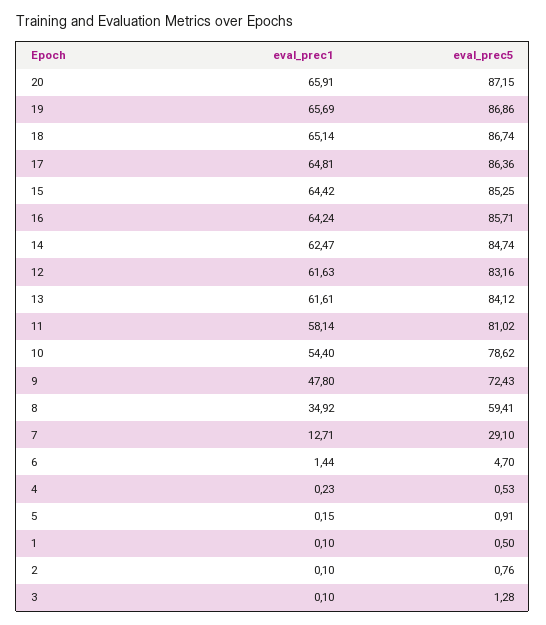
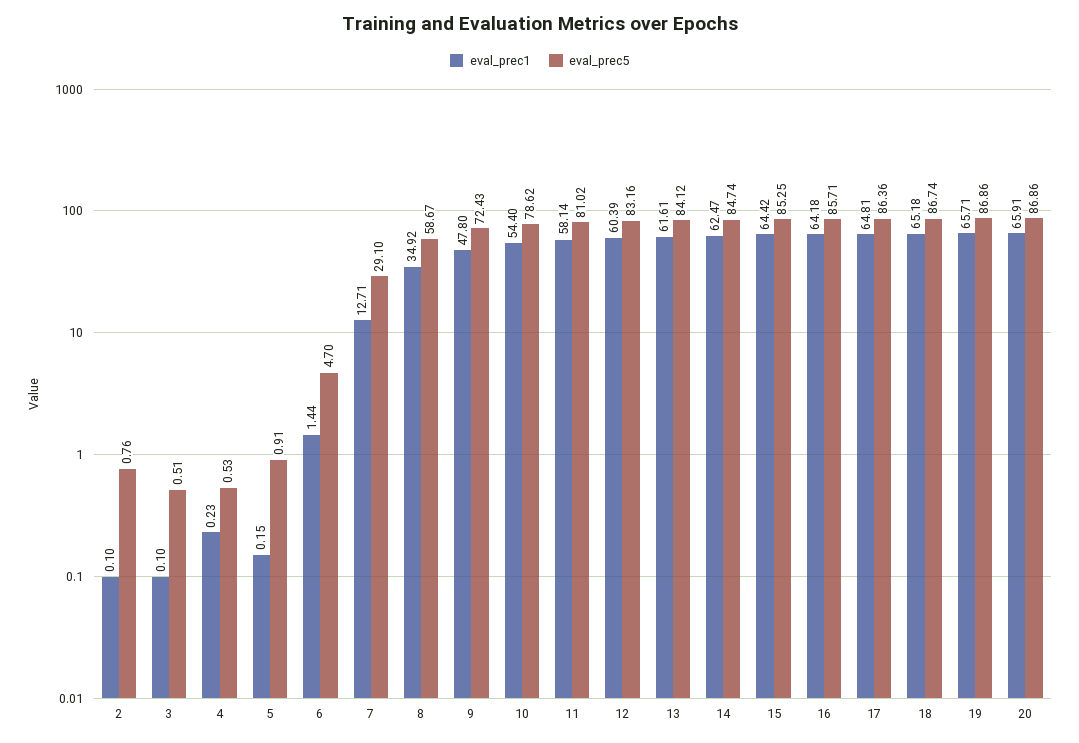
eval_prec5, 20: 87.15 -> 86.86
eval_prec1, 19: 65.69 -> 65.71
eval_prec1, 18: 65.14 -> 65.18
eval_prec1, 16: 64.24 -> 64.18
eval_prec1, 12: 61.63 -> 60.39
eval_prec5, 8: 59.41 -> 58.67
eval_prec1, 1: 0.1 -> none
eval_prec5, 1: 0.5 -> none
eval_prec5, 3: 1.28 -> 0.51

